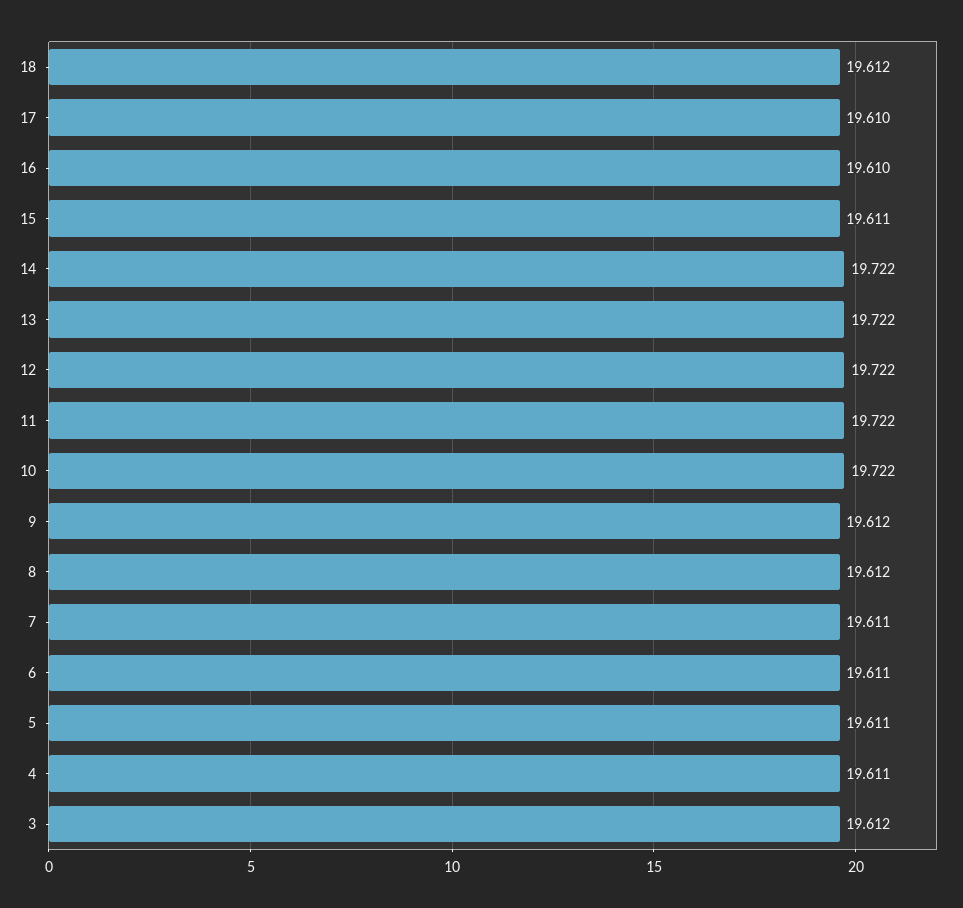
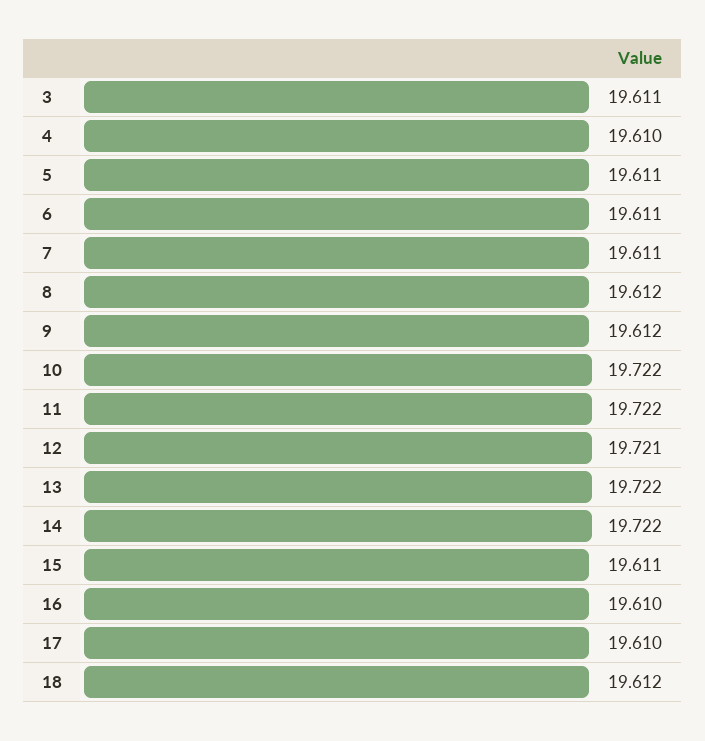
12: 19.722 -> 19.721
4: 19.611 -> 19.61
3: 19.612 -> 19.611

